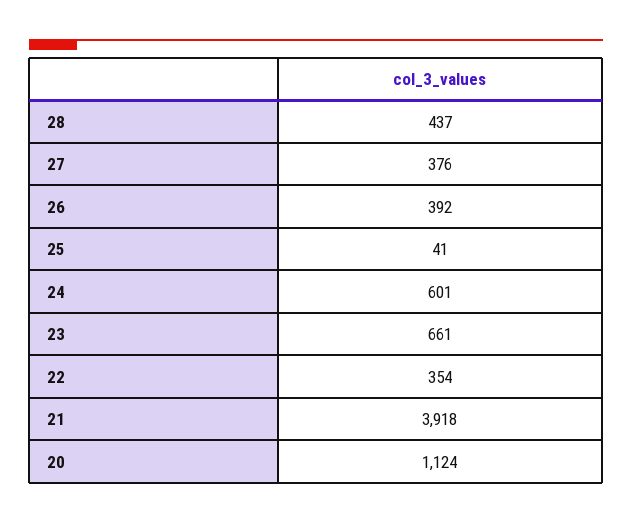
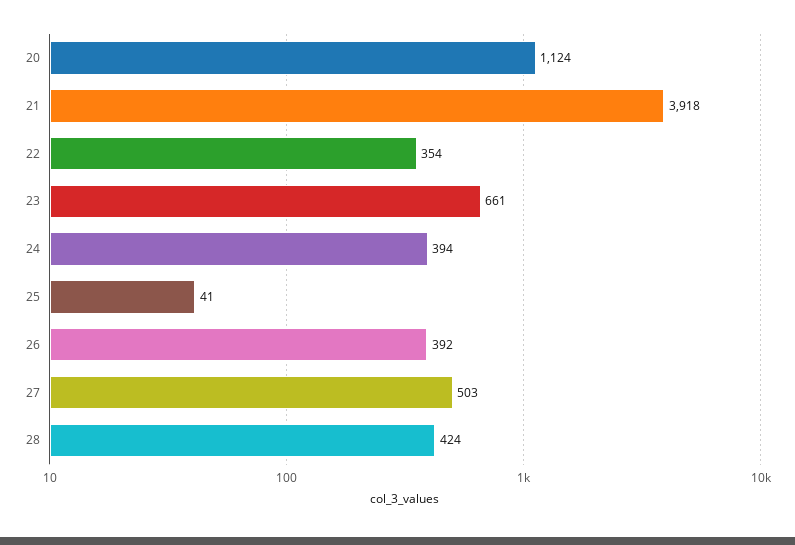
28: 437 -> 424
27: 376 -> 503
24: 601 -> 394

